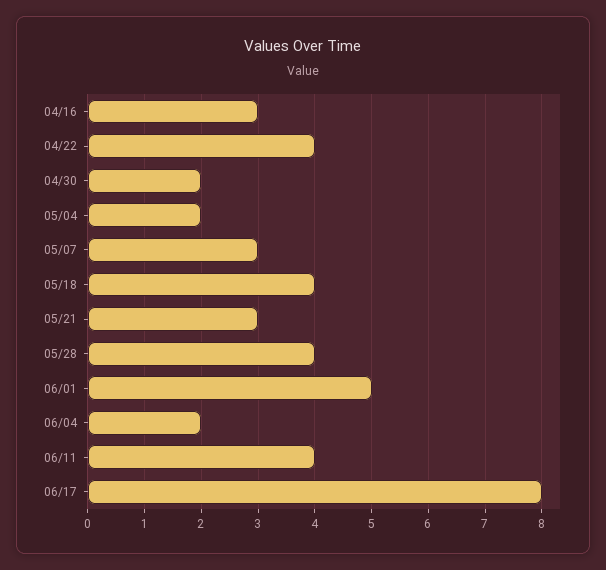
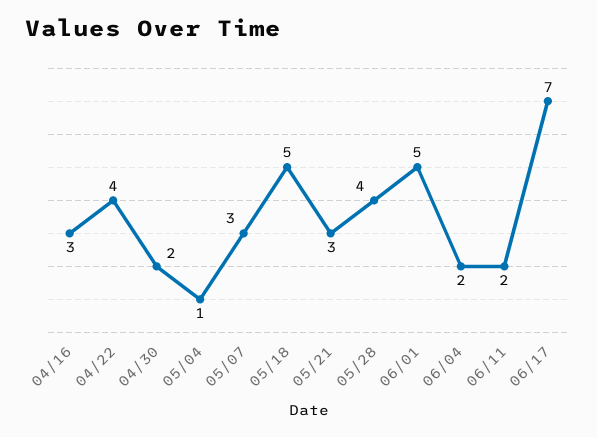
05/04: 2 -> 1
05/18: 4 -> 5
06/11: 4 -> 2
06/17: 8 -> 7

